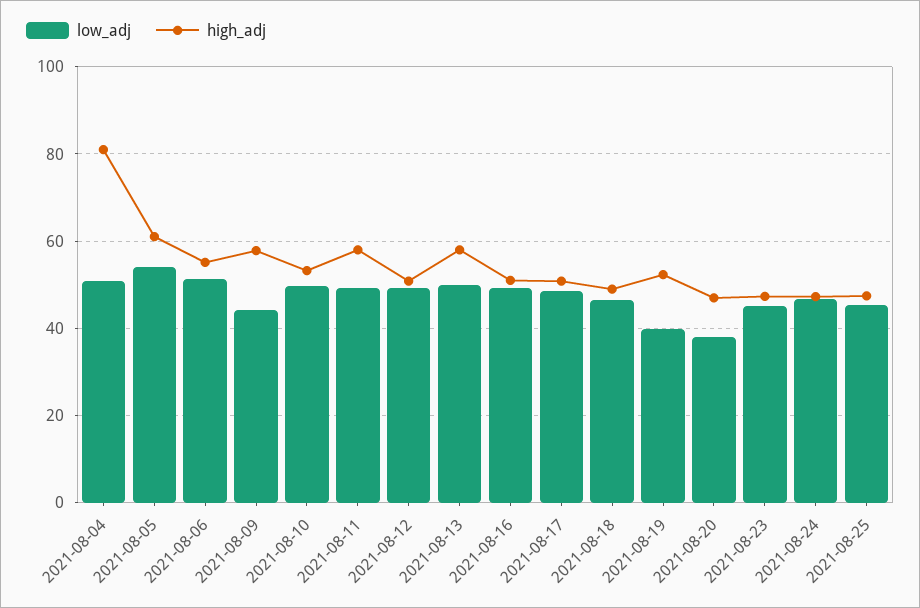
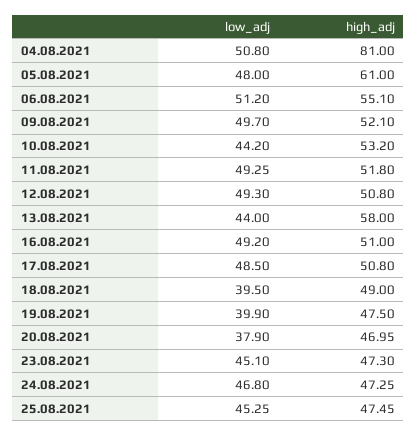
low_adj, 2021-08-05: 54 -> 48
low_adj, 2021-08-09: 44 -> 49.7
high_adj, 2021-08-09: 58 -> 52.1
low_adj, 2021-08-10: 50 -> 44.2
high_adj, 2021-08-11: 58 -> 51.8
low_adj, 2021-08-13: 50 -> 44
low_adj, 2021-08-18: 46 -> 39.5
high_adj, 2021-08-19: 52 -> 47.5

